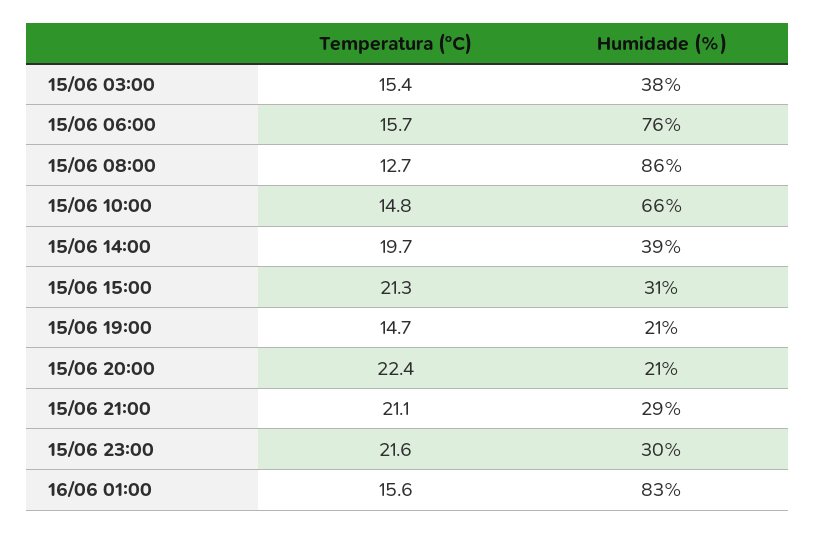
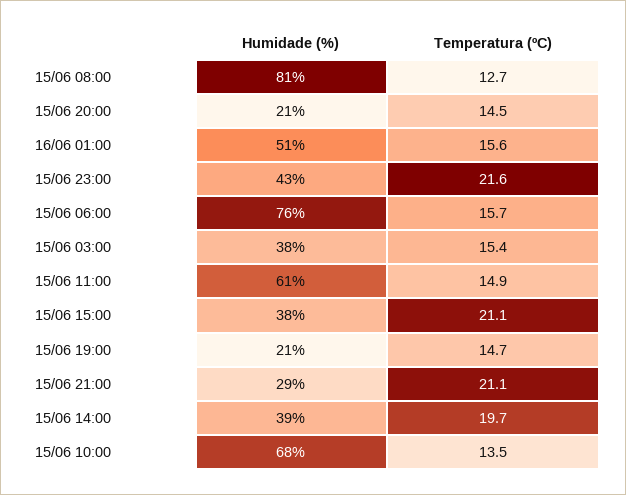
Humidade (%), 15/06 08:00: 86 -> 81
Temperatura (ºC), 15/06 10:00: 14.8 -> 13.5
Humidade (%), 15/06 10:00: 66 -> 68
Temperatura (ºC), 15/06 15:00: 21.3 -> 21.1
Humidade (%), 15/06 15:00: 31 -> 38
Temperatura (ºC), 15/06 20:00: 22.4 -> 14.5
Humidade (%), 15/06 23:00: 30 -> 43
Humidade (%), 16/06 01:00: 83 -> 51
Humidade (%), 15/06 11:00: none -> 61
Temperatura (ºC), 15/06 11:00: none -> 14.9

